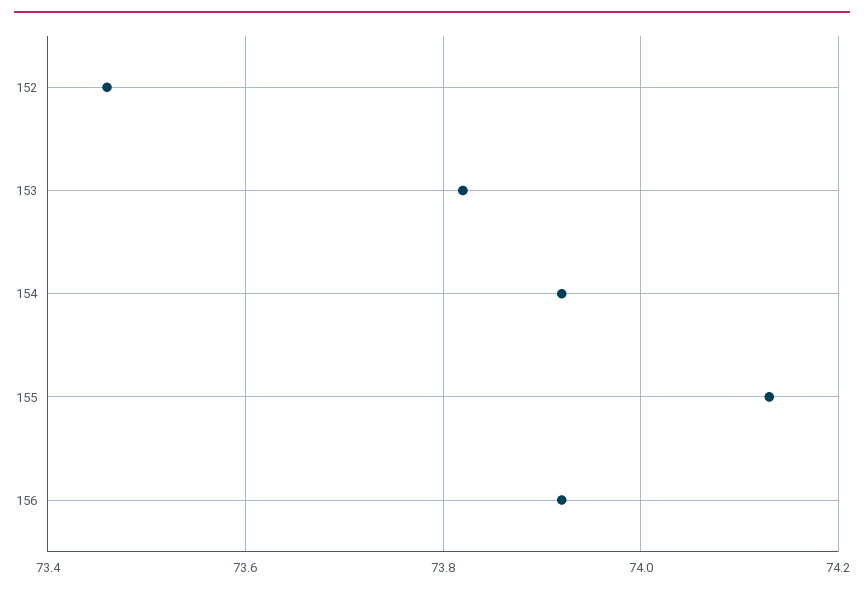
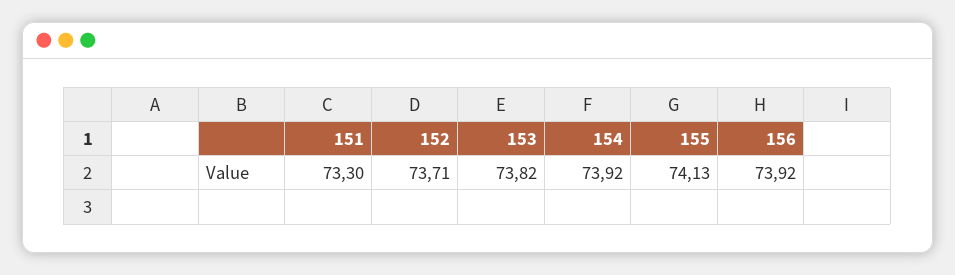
152: 73.45 -> 73.71
151: none -> 73.3

